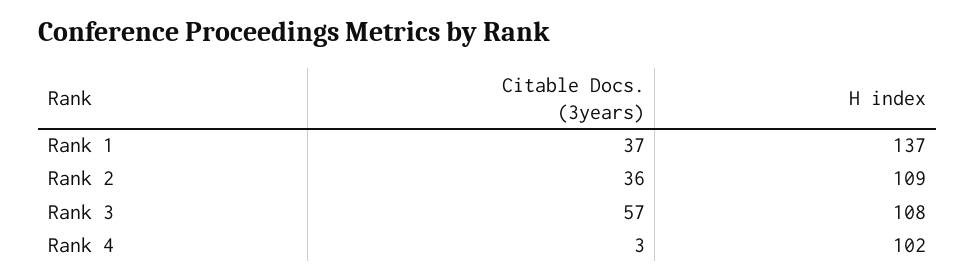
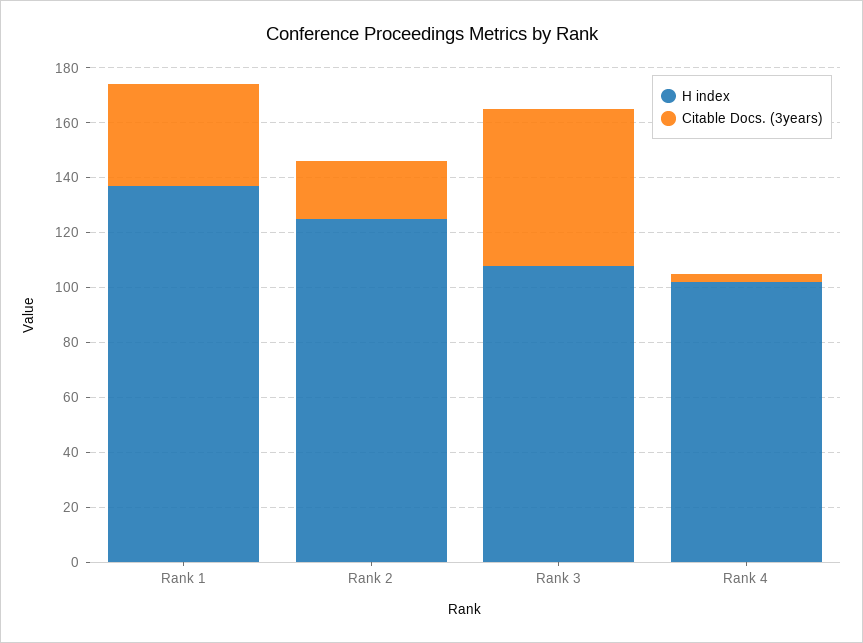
Citable Docs. (3years), Rank 2: 36 -> 20
H index, Rank 2: 109 -> 125

